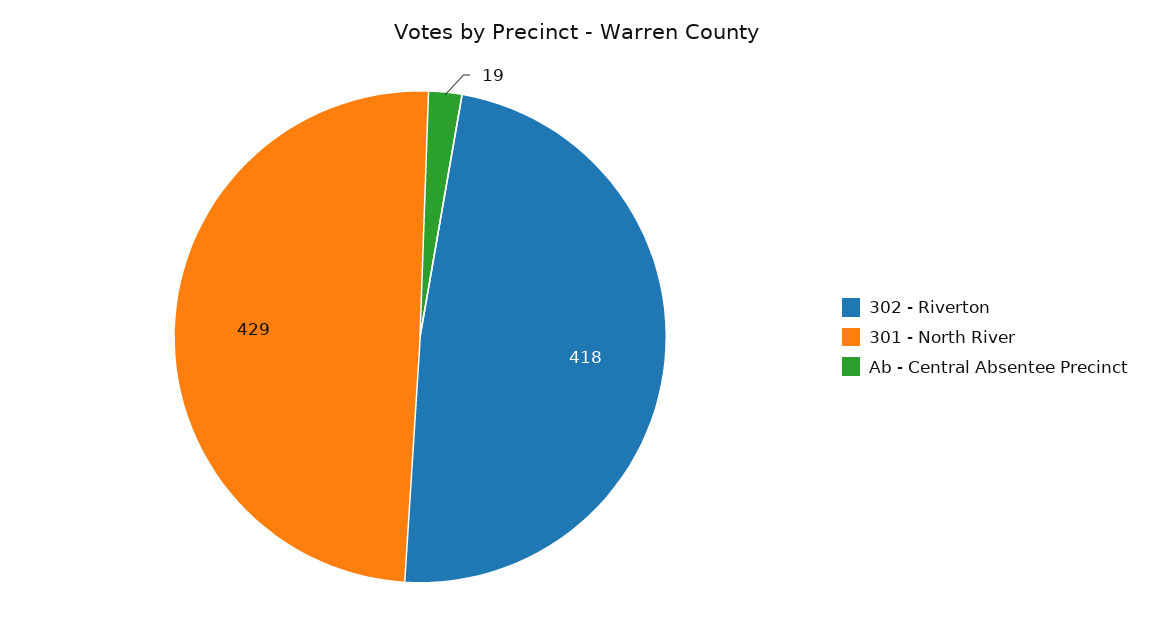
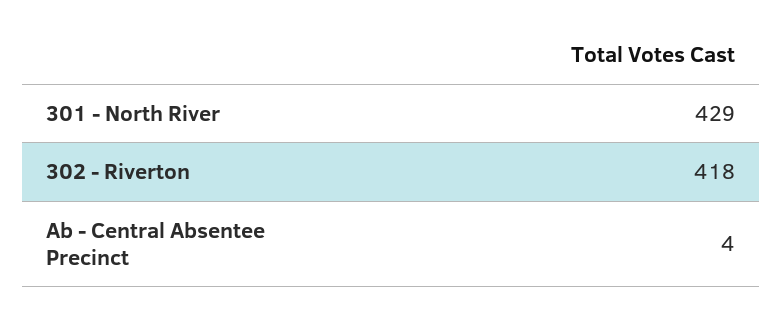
Ab - Central Absentee Precinct: 19 -> 4

